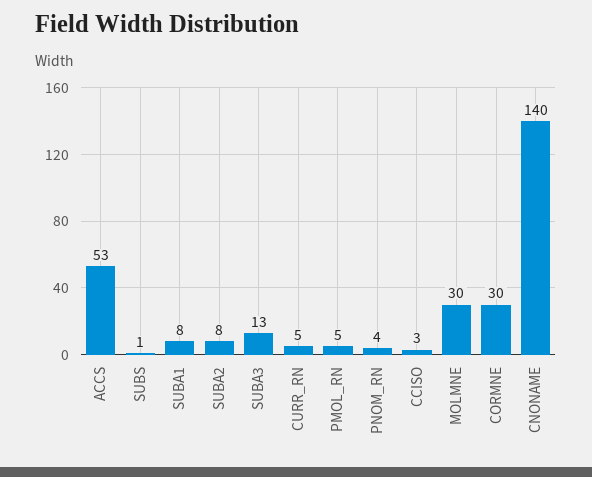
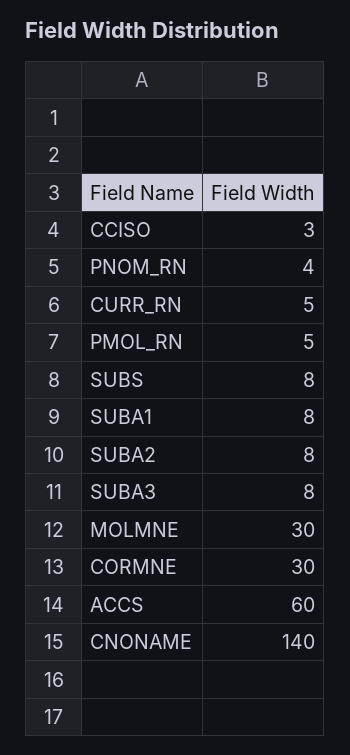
ACCS: 53 -> 60
SUBS: 1 -> 8
SUBA3: 13 -> 8

